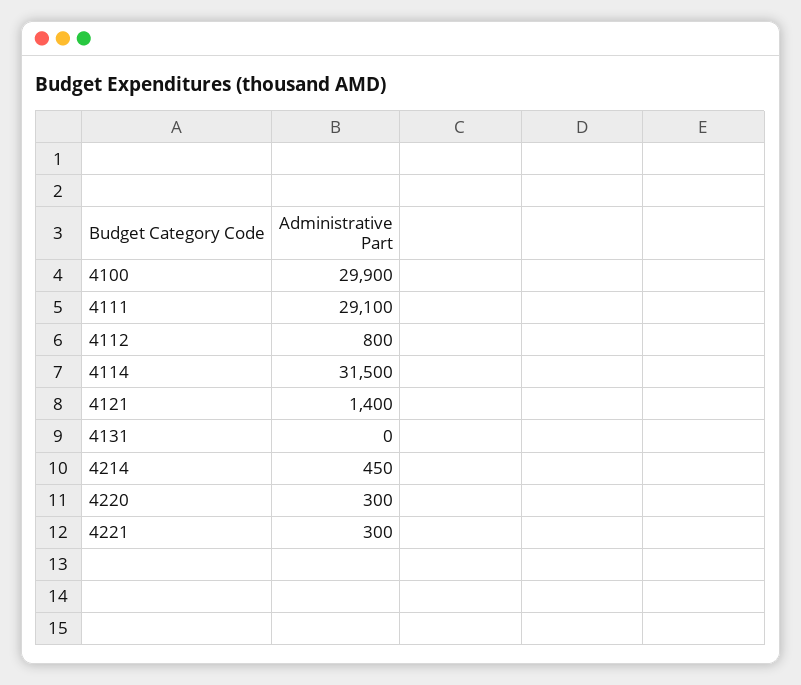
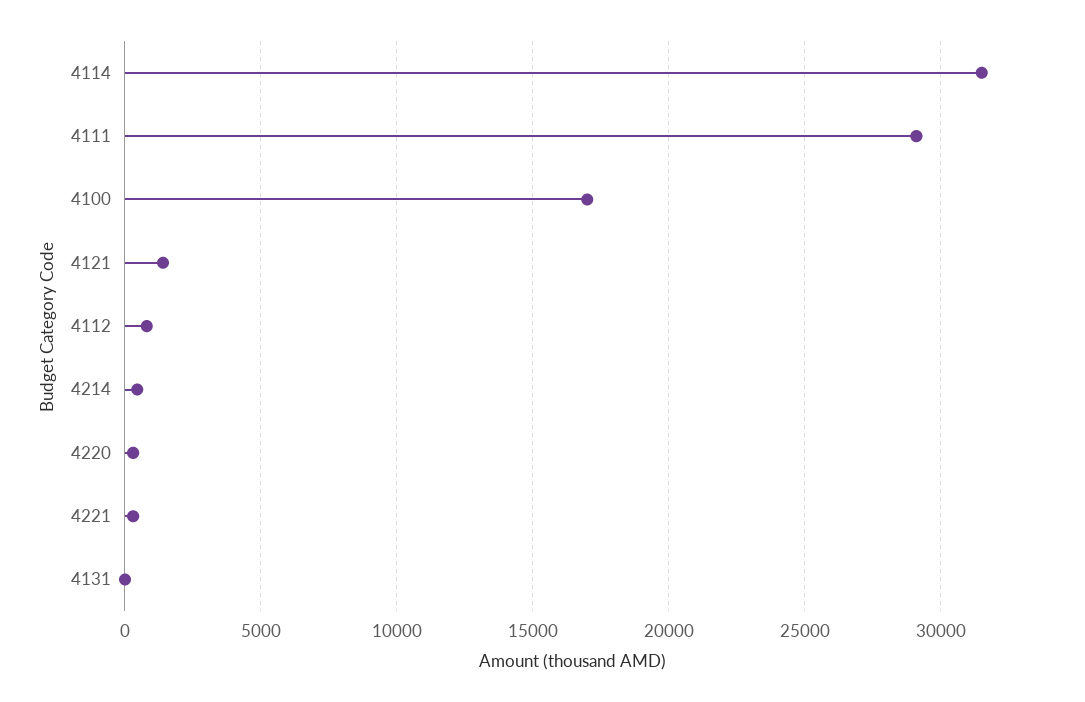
4100: 29900 -> 17000

